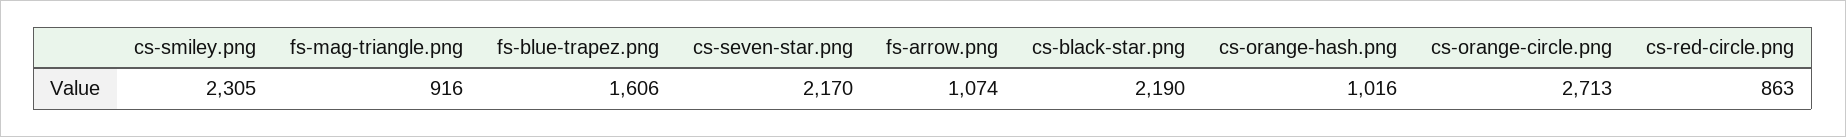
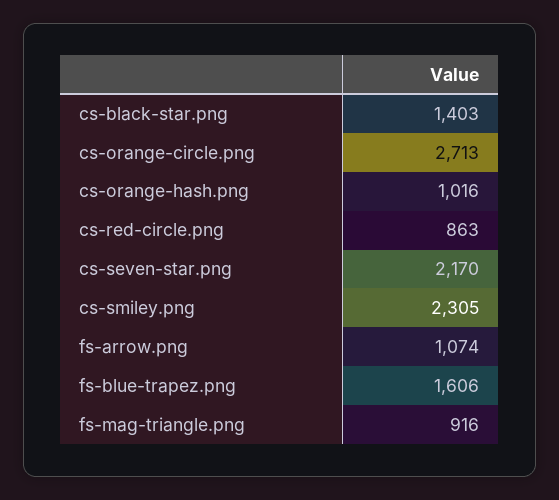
cs-black-star.png: 2190 -> 1403

